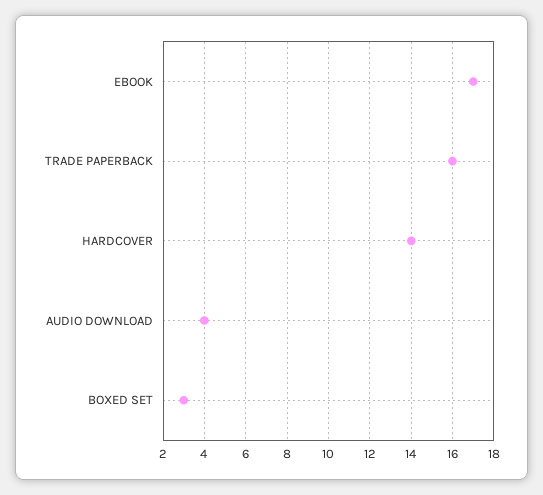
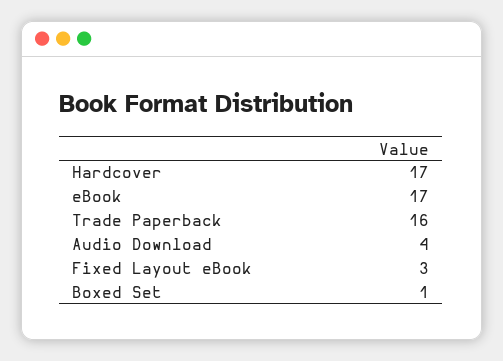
HARDCOVER: 14 -> 17
BOXED SET: 3 -> 1
Fixed Layout eBook: none -> 3

